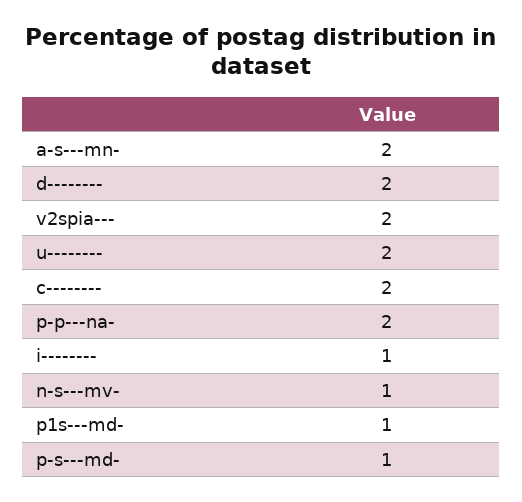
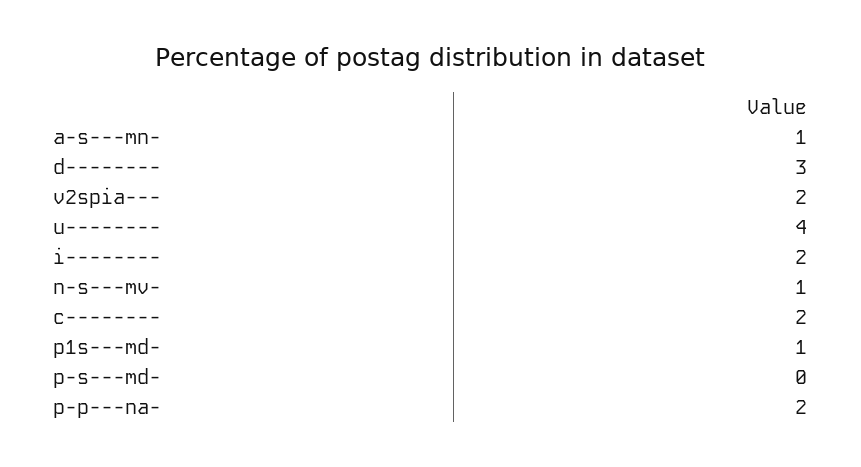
a-s---mn-: 2 -> 1
d--------: 2 -> 3
u--------: 2 -> 4
i--------: 1 -> 2
p-s---md-: 1 -> 0

